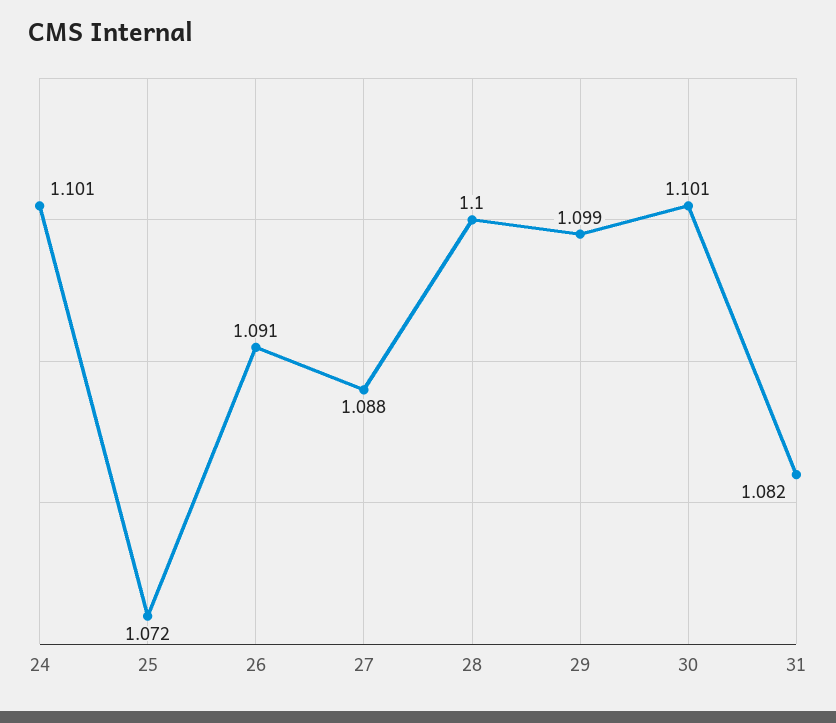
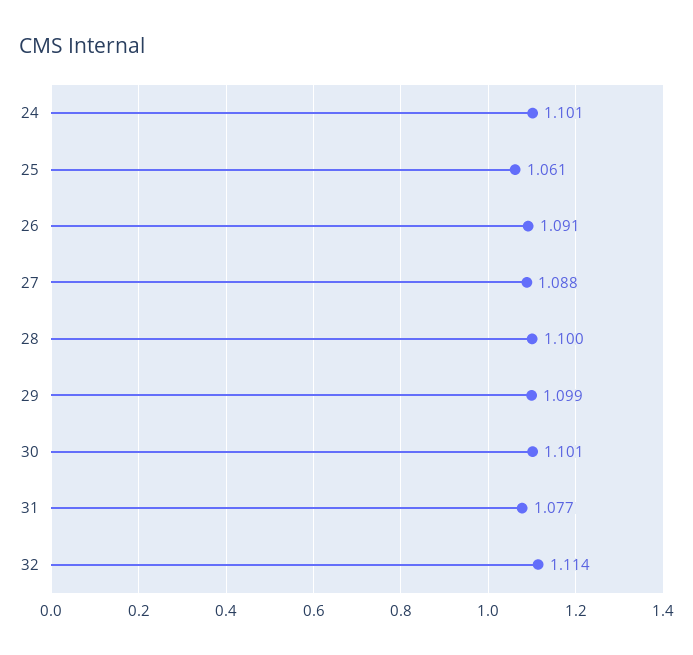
25: 1.072 -> 1.061
31: 1.082 -> 1.077
32: none -> 1.114

